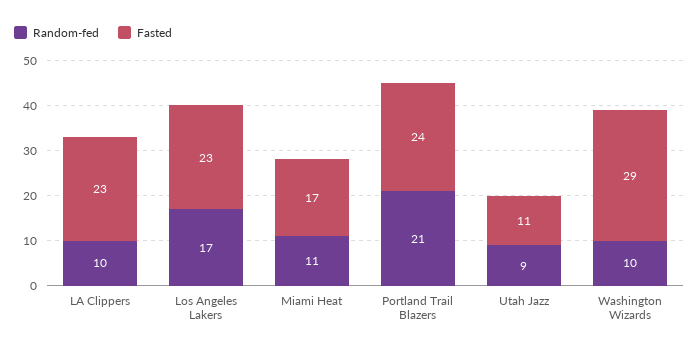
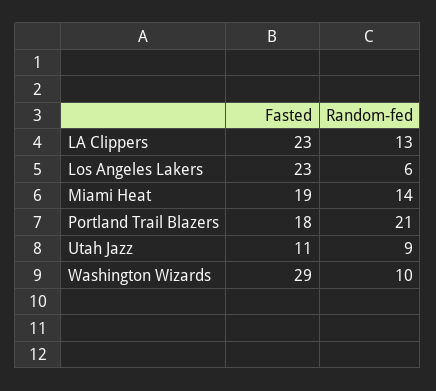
Random-fed, LA Clippers: 10 -> 13
Random-fed, Los Angeles Lakers: 17 -> 6
Random-fed, Miami Heat: 11 -> 14
Fasted, Miami Heat: 17 -> 19
Fasted, Portland Trail Blazers: 24 -> 18

